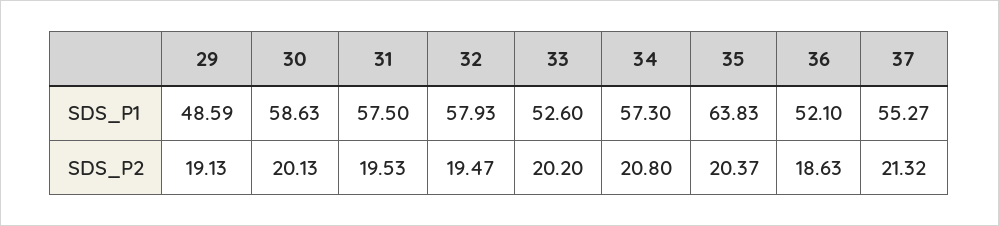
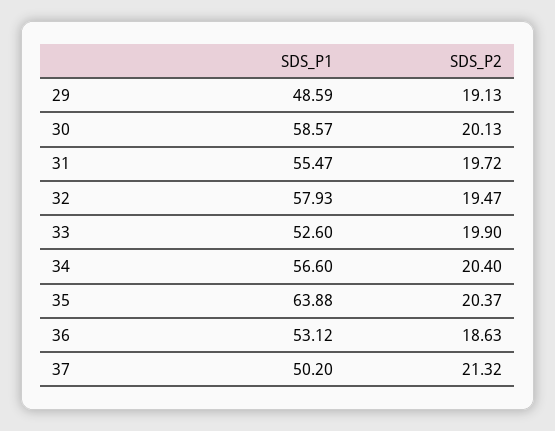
30, SDS_P1: 58.63 -> 58.57
31, SDS_P1: 57.5 -> 55.47
34, SDS_P1: 57.3 -> 56.6
35, SDS_P1: 63.83 -> 63.88
36, SDS_P1: 52.1 -> 53.12
37, SDS_P1: 55.27 -> 50.2
31, SDS_P2: 19.53 -> 19.72
33, SDS_P2: 20.2 -> 19.9
34, SDS_P2: 20.8 -> 20.4

